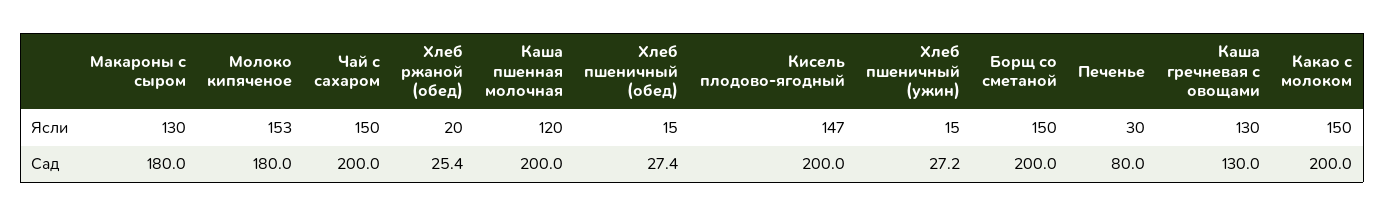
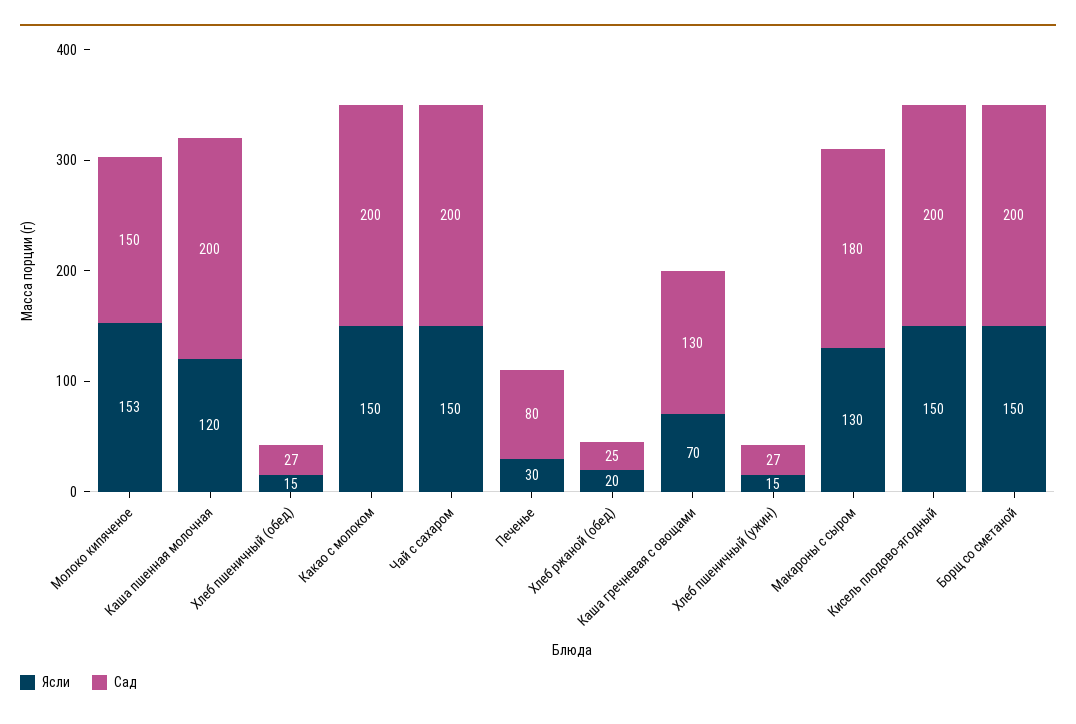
Ясли, Кисель плодово-ягодный: 147 -> 150
Ясли, Каша гречневая с овощами: 130 -> 70
Сад, Молоко кипяченое: 180 -> 150

